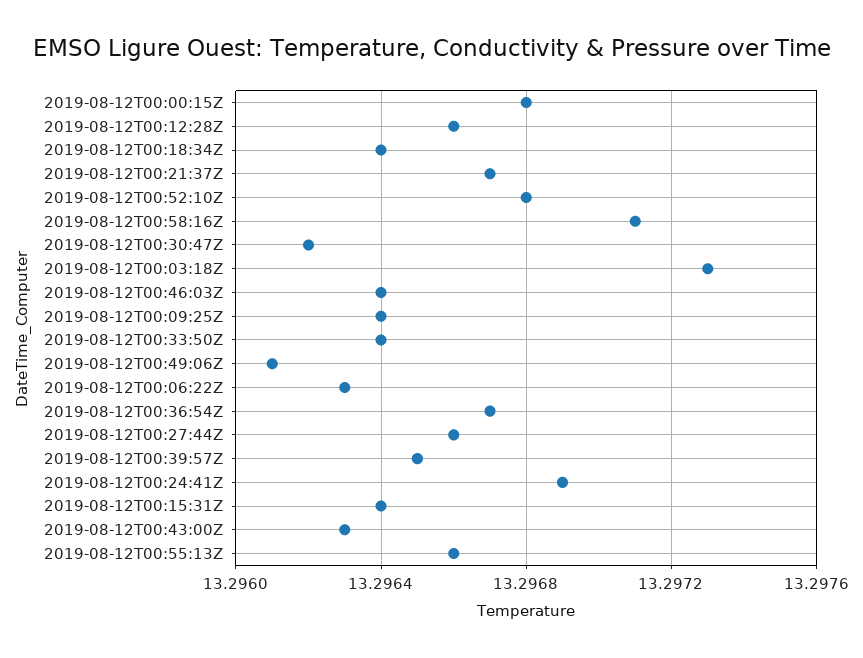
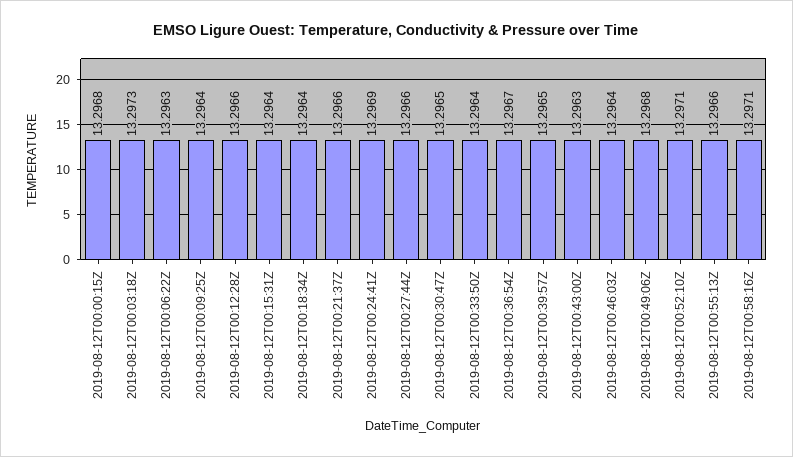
2019-08-12T00:21:37Z: 13.2967 -> 13.2966
2019-08-12T00:52:10Z: 13.2968 -> 13.2971
2019-08-12T00:30:47Z: 13.2962 -> 13.2965
2019-08-12T00:49:06Z: 13.2961 -> 13.2968

